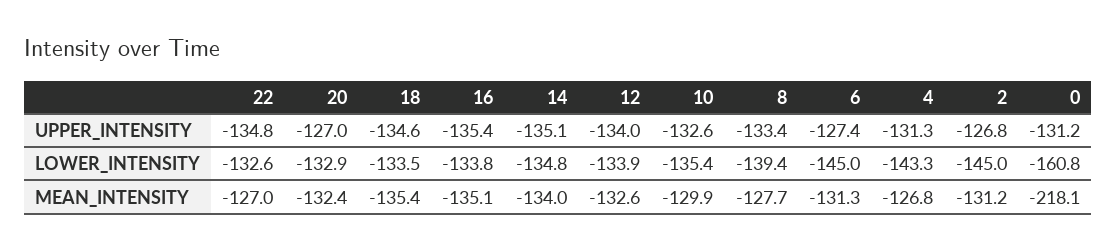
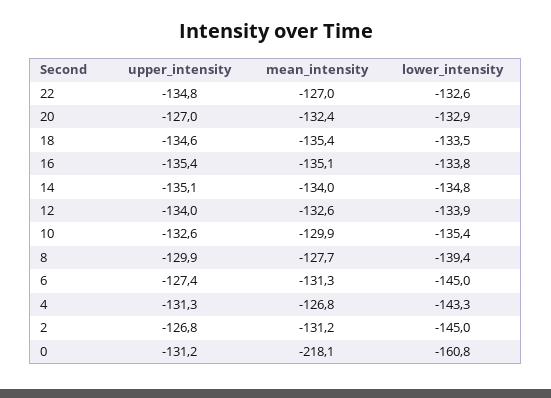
8, UPPER_INTENSITY: -133.4 -> -129.9

